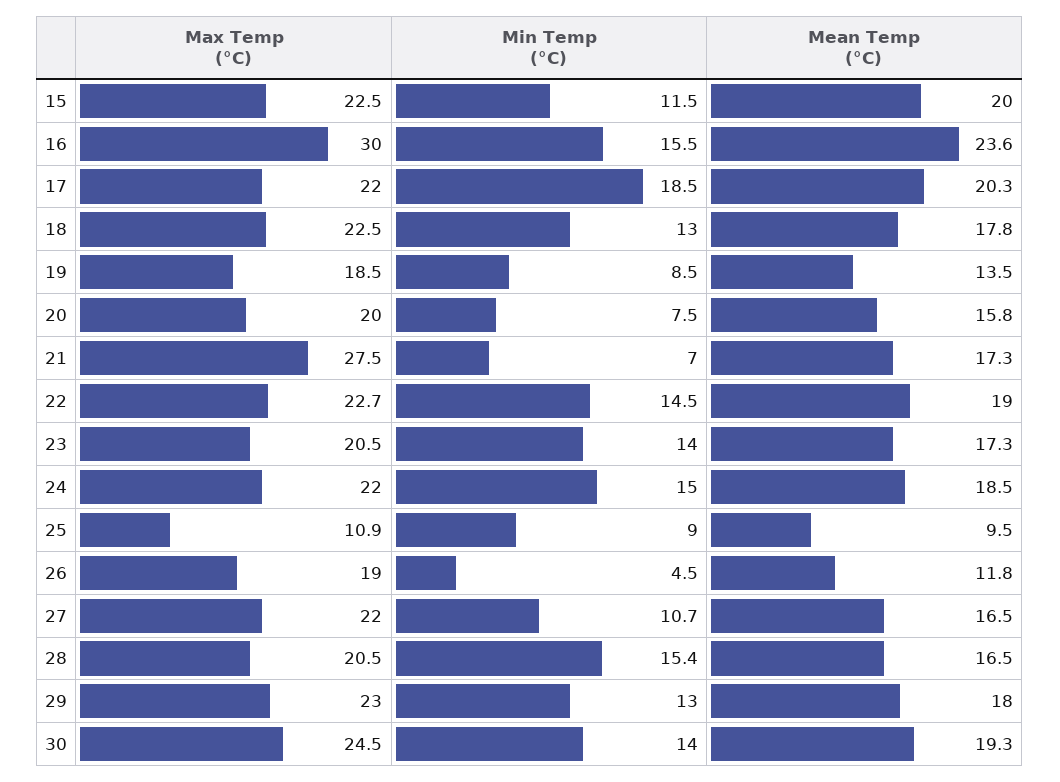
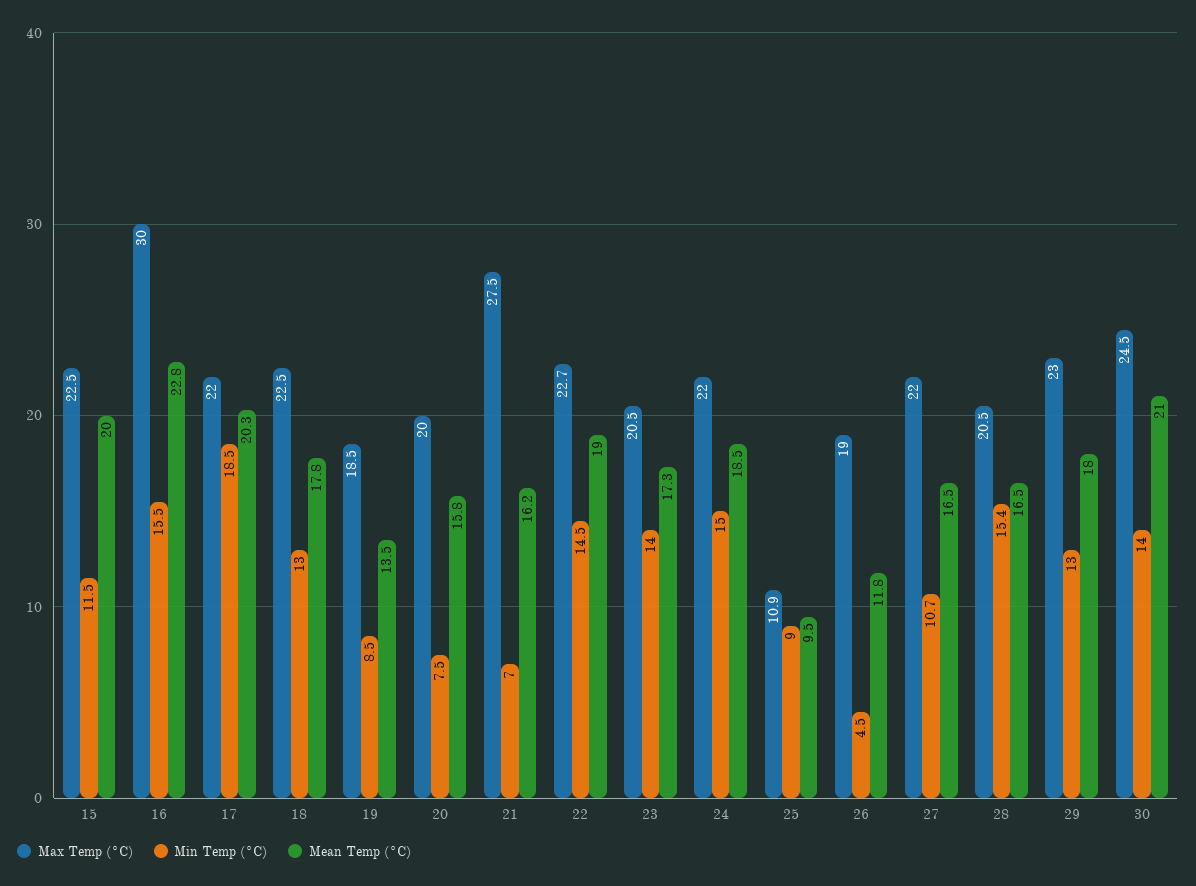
Mean Temp (°C), 16: 23.6 -> 22.8
Mean Temp (°C), 21: 17.3 -> 16.2
Mean Temp (°C), 30: 19.3 -> 21

